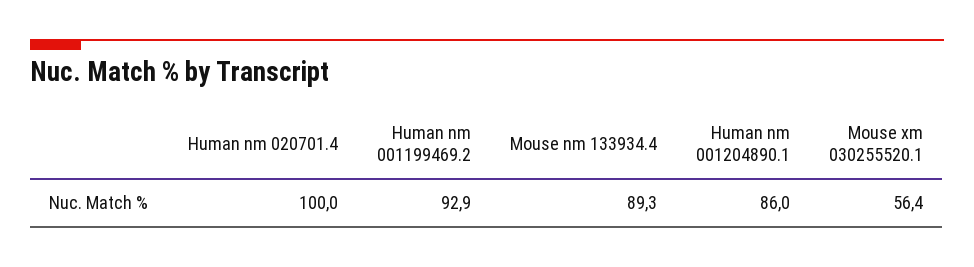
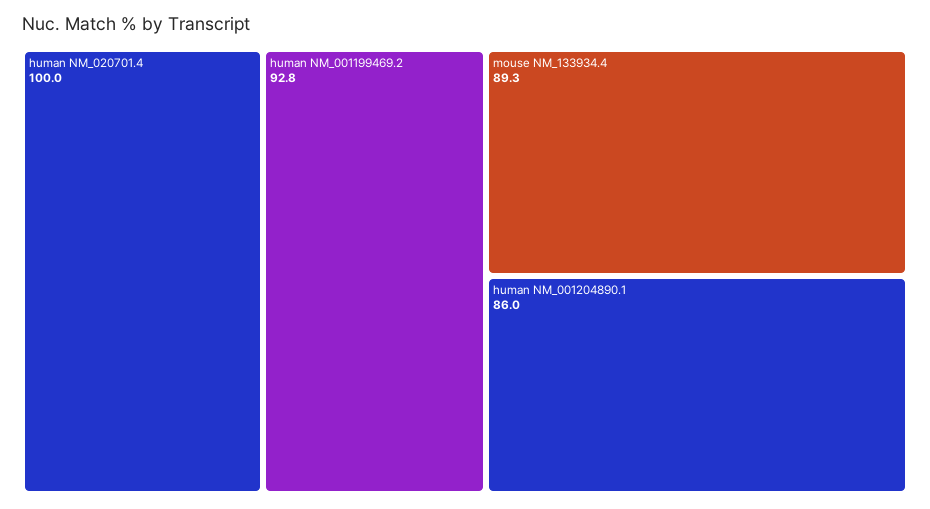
Human nm 001199469.2: 92.9 -> 92.8
Mouse xm 030255520.1: 56.4 -> none

